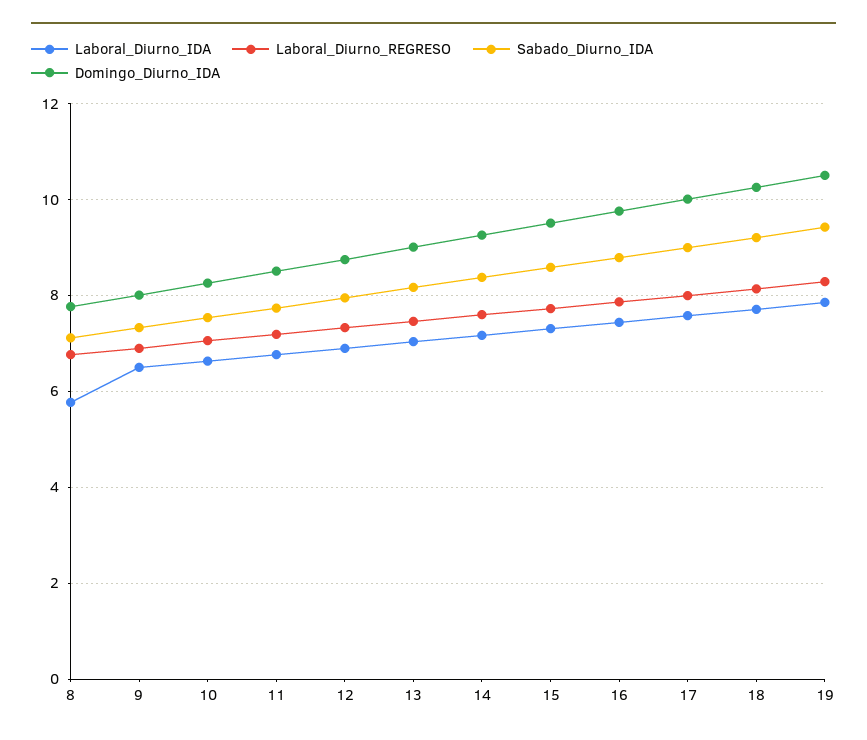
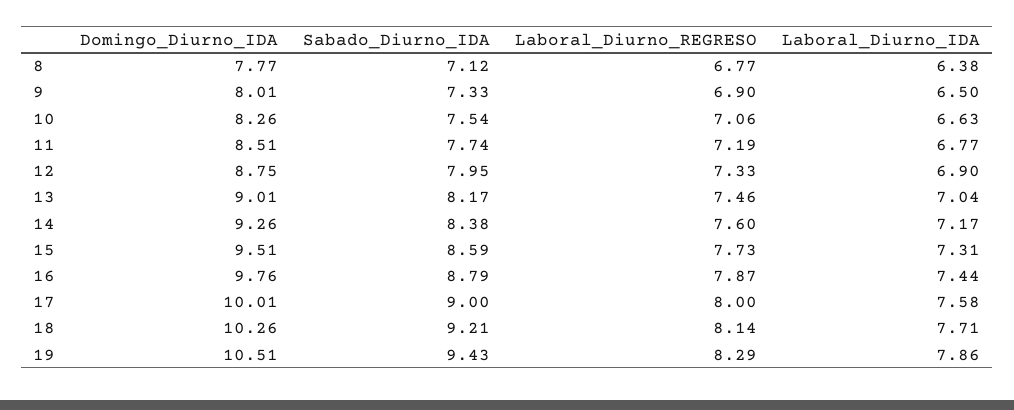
Laboral_Diurno_IDA, 8: 5.8 -> 6.38

